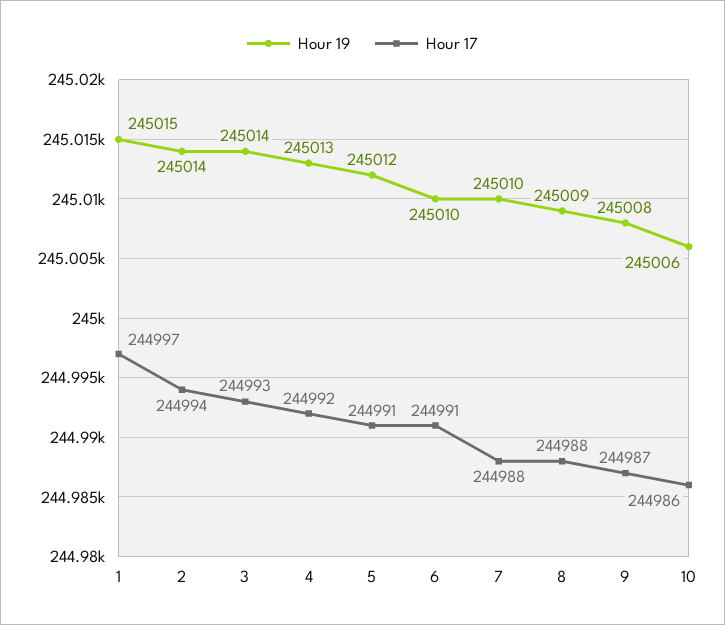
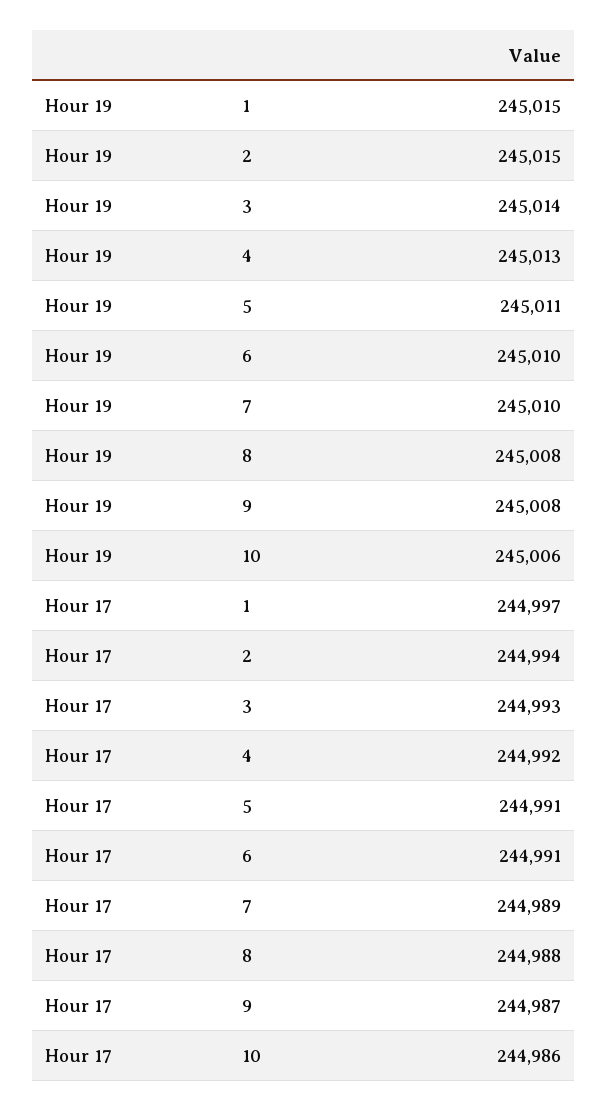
Hour 19, 2: 245014 -> 245015
Hour 19, 5: 245012 -> 245011
Hour 17, 7: 244988 -> 244989
Hour 19, 8: 245009 -> 245008

